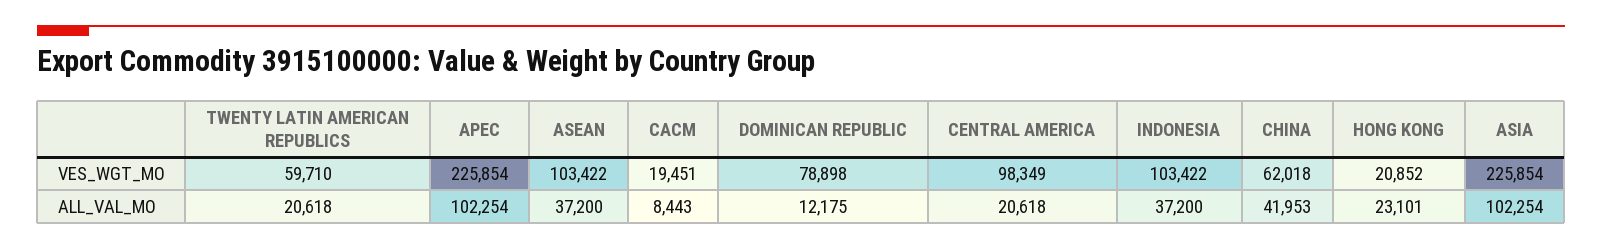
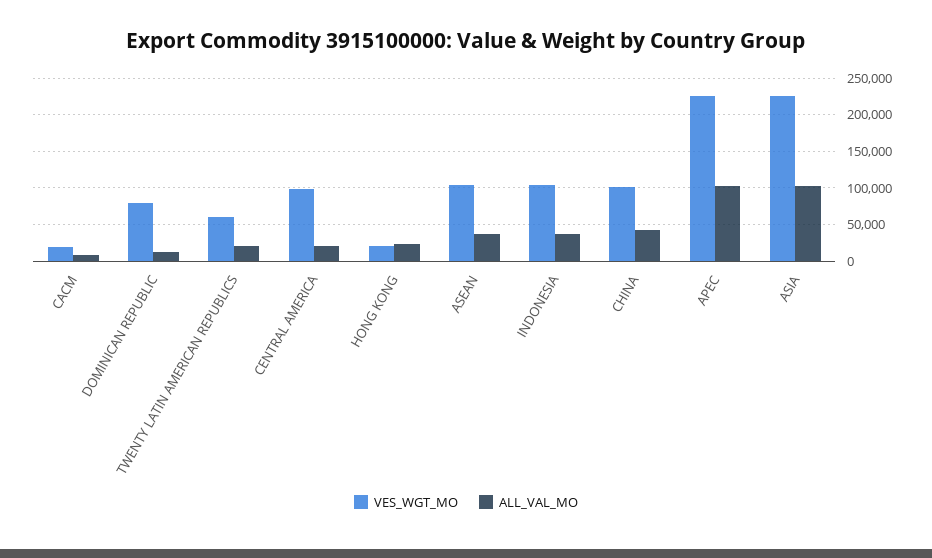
VES_WGT_MO, CHINA: 62018 -> 100000

